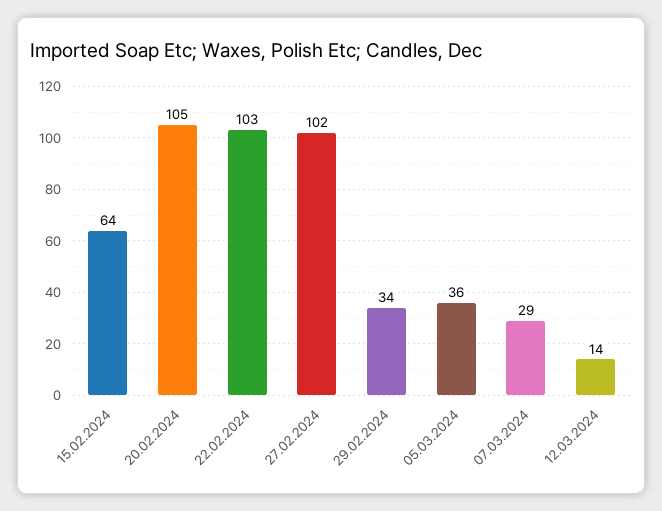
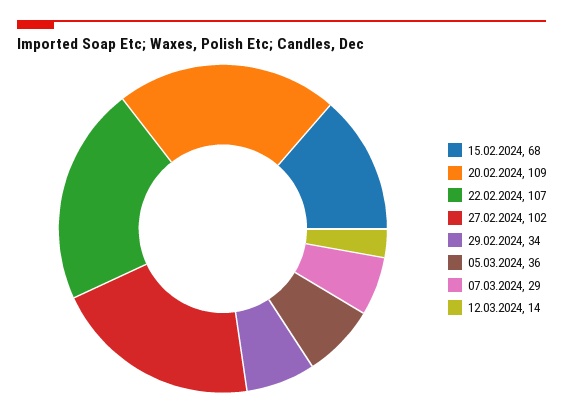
15.02.2024: 64 -> 68
20.02.2024: 105 -> 109
22.02.2024: 103 -> 107

